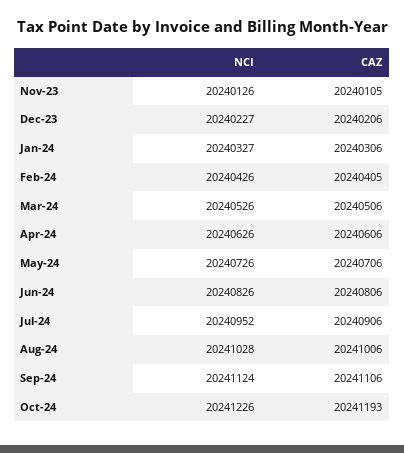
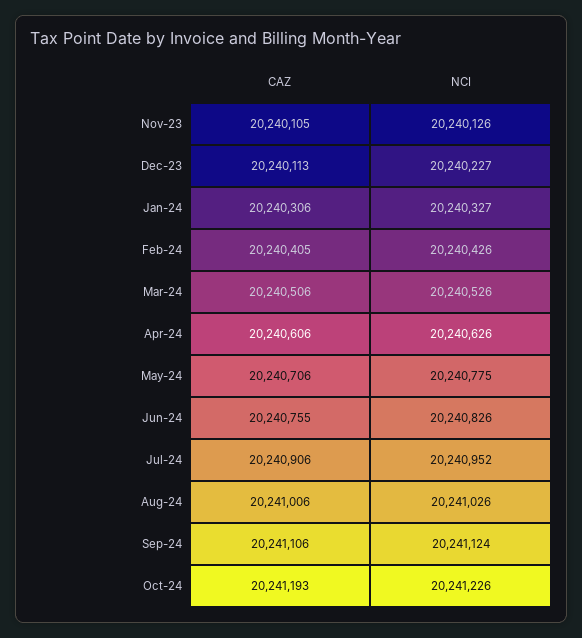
CAZ, Dec-23: 20240206 -> 20240113
NCI, May-24: 20240726 -> 20240775
CAZ, Jun-24: 20240806 -> 20240755
NCI, Aug-24: 20241028 -> 20241026

